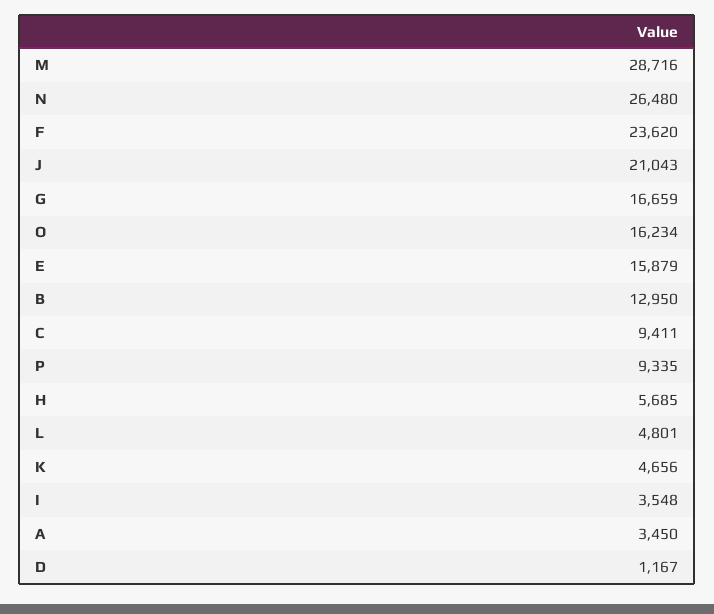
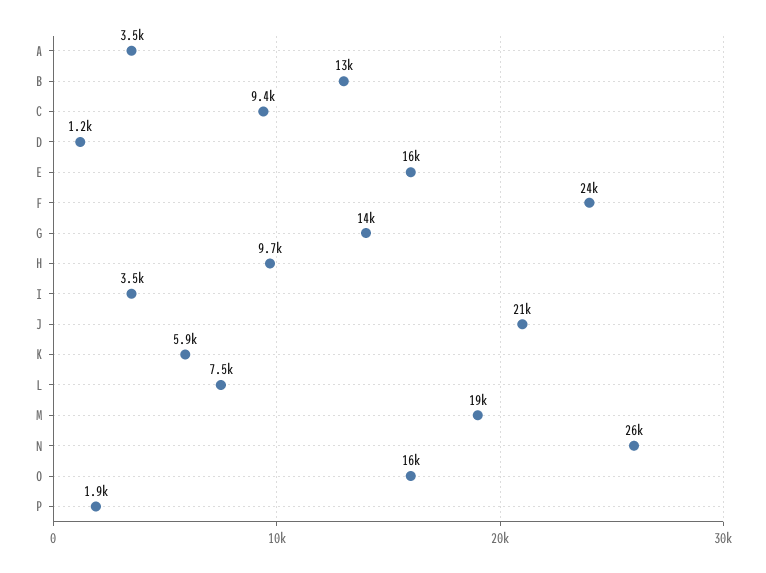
M: 28716 -> 19000
G: 16659 -> 14000
P: 9335 -> 1900
H: 5685 -> 9700
L: 4801 -> 7500
K: 4656 -> 5900

